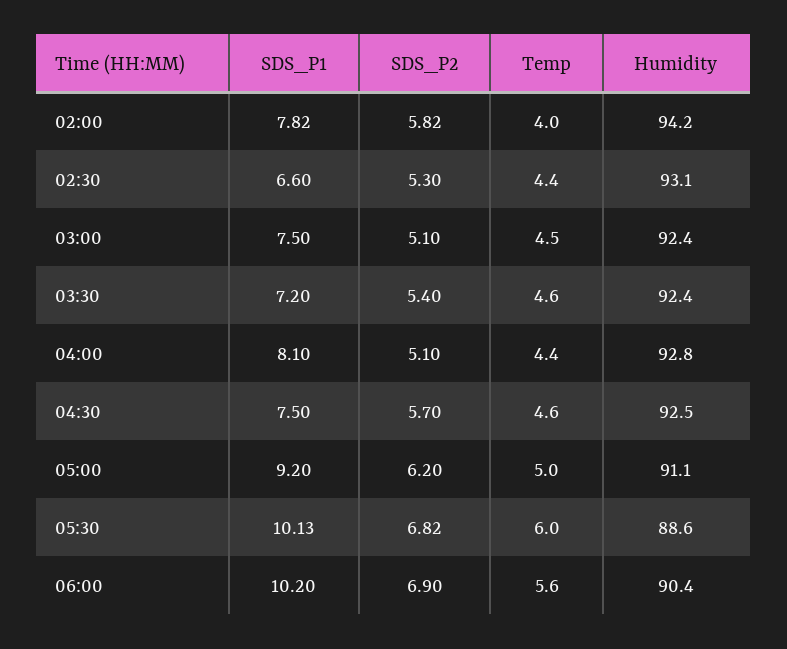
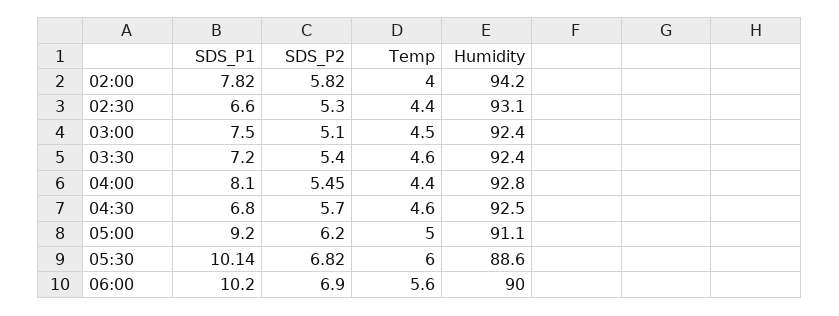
SDS_P2, 04:00: 5.1 -> 5.45
SDS_P1, 04:30: 7.5 -> 6.8
SDS_P1, 05:30: 10.13 -> 10.14
Humidity, 06:00: 90.4 -> 90

